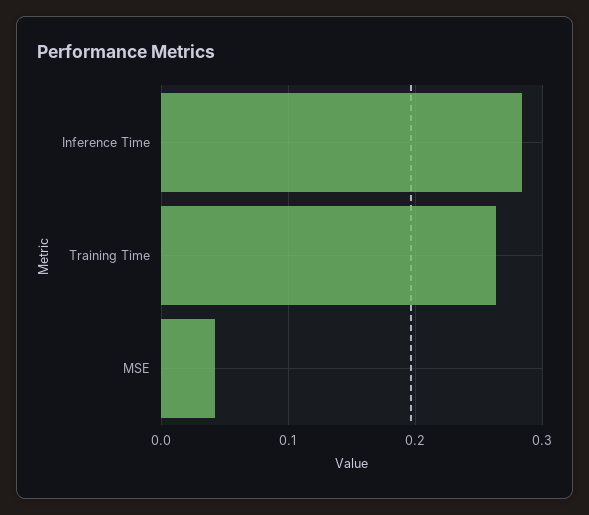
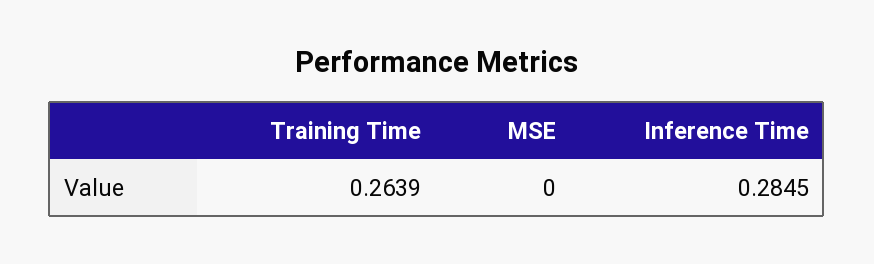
MSE: 0.04 -> 0

